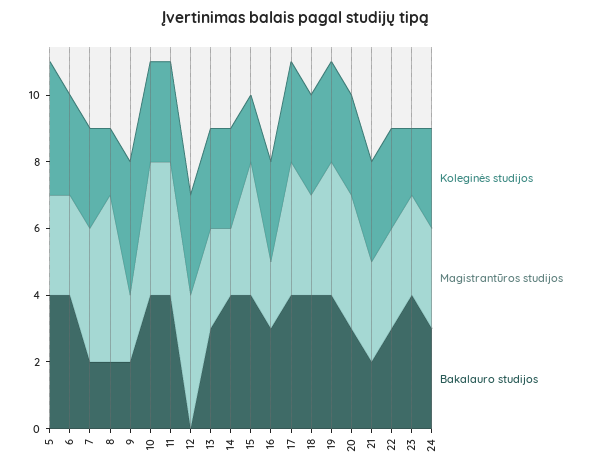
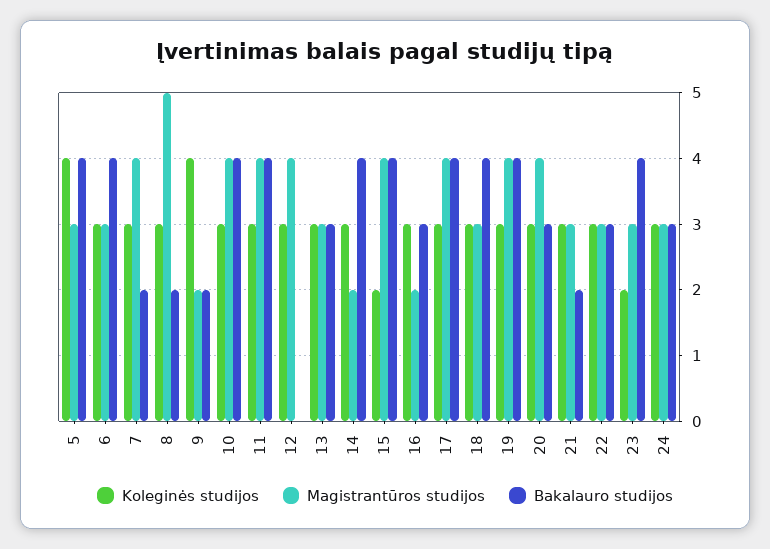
Koleginės studijos, 8: 2 -> 3

